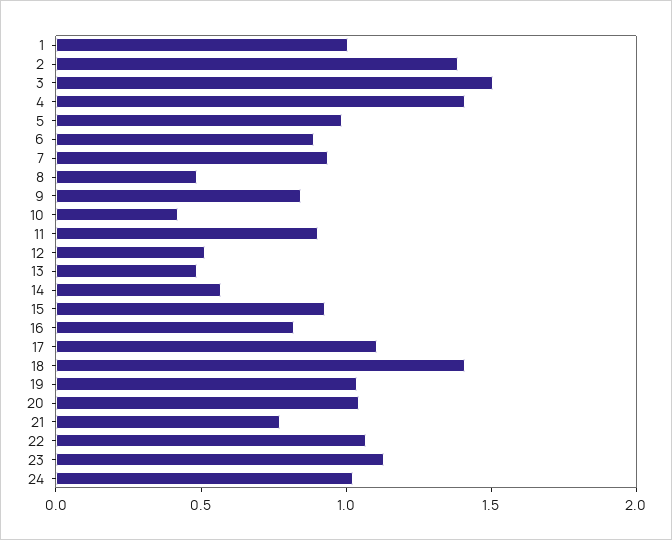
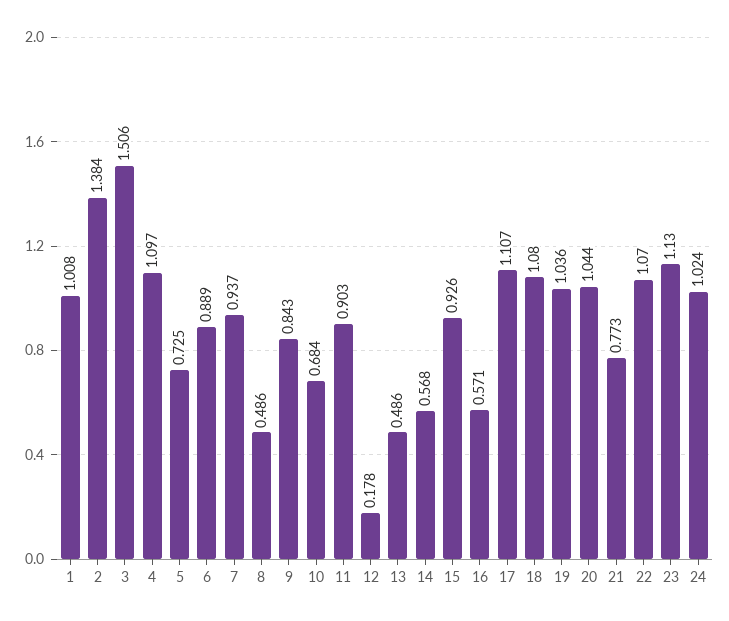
4: 1.4 -> 1.097
5: 1 -> 0.725
10: 0.4 -> 0.684
12: 0.5 -> 0.178
16: 0.8 -> 0.571
18: 1.4 -> 1.08

